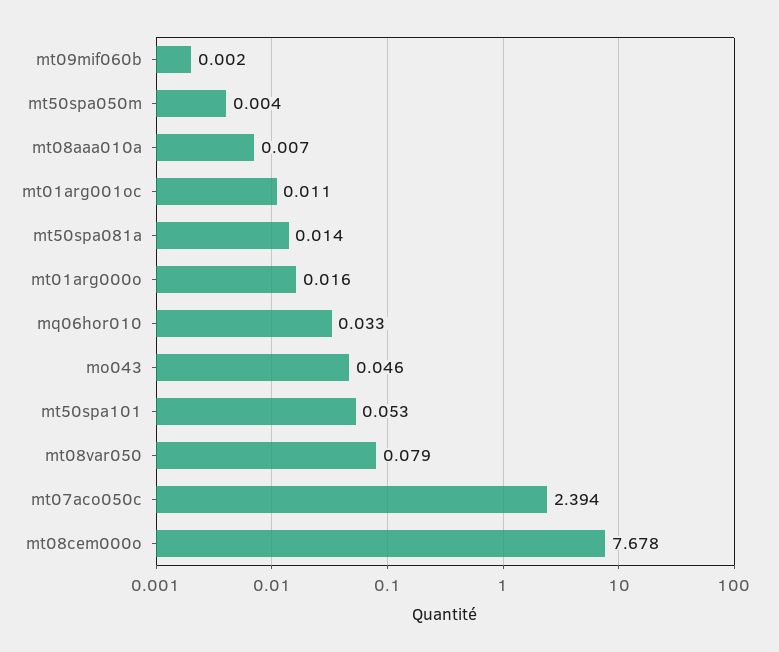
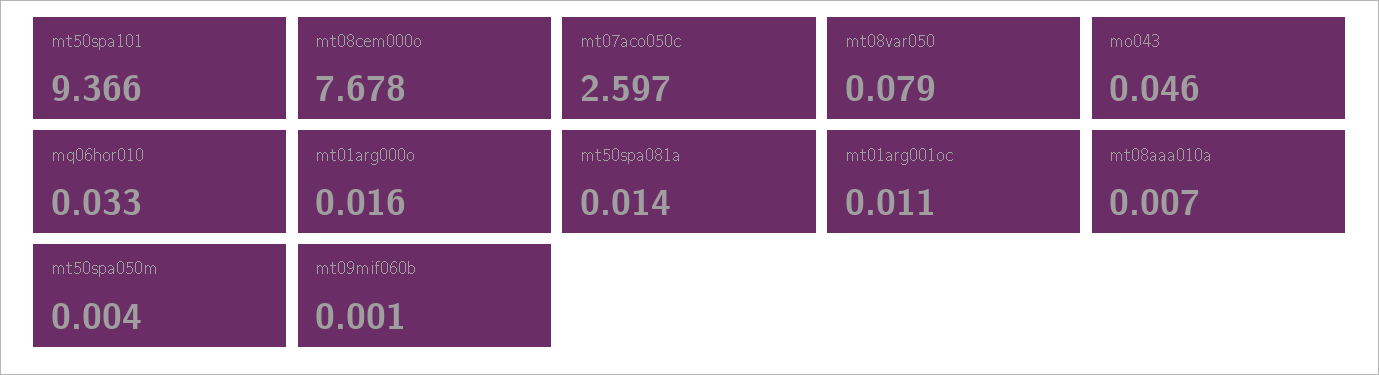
mt09mif060b: 0.002 -> 0.001
mt50spa101: 0.053 -> 9.366
mt07aco050c: 2.394 -> 2.597

